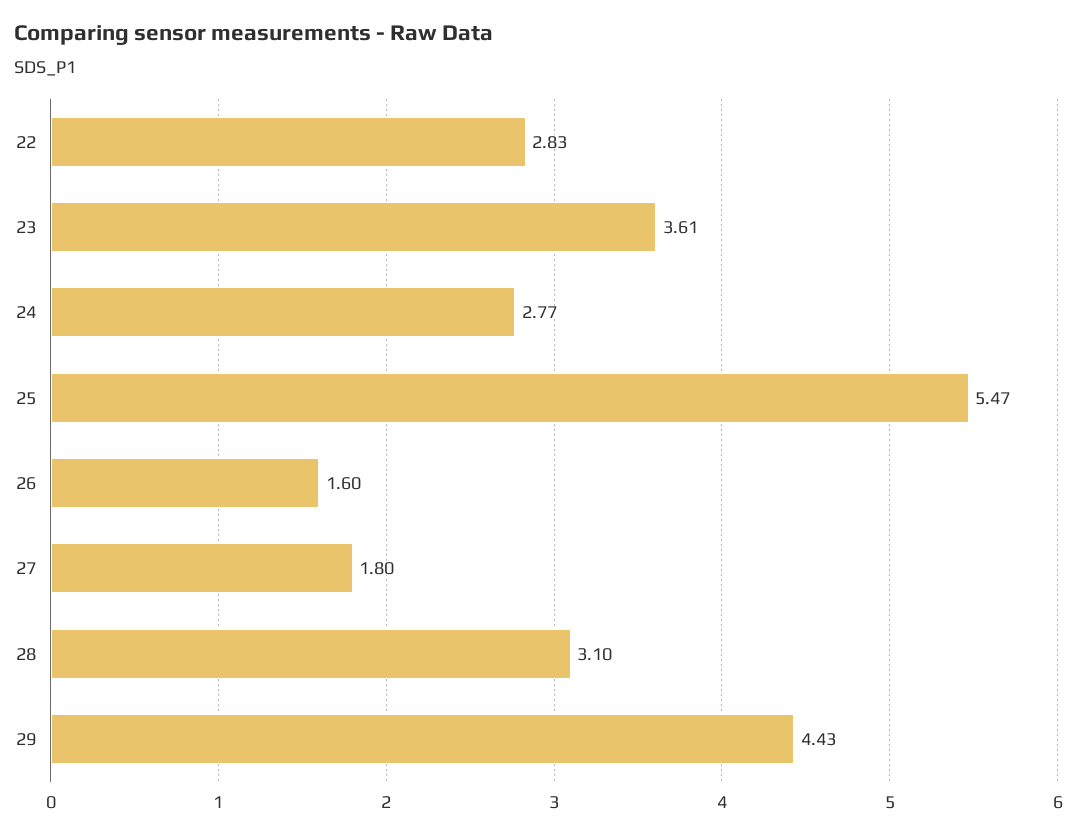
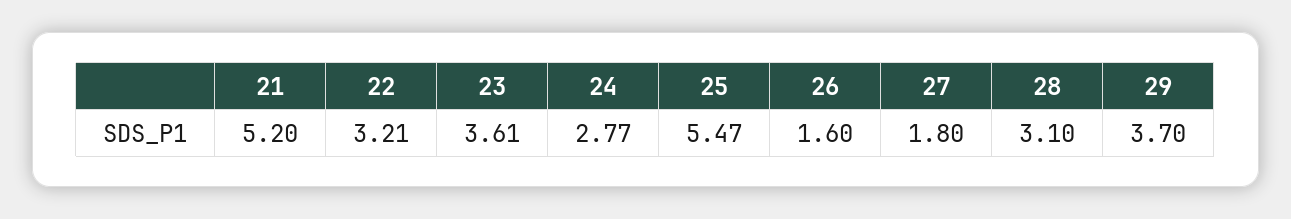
22: 2.83 -> 3.21
29: 4.43 -> 3.7
21: none -> 5.2

